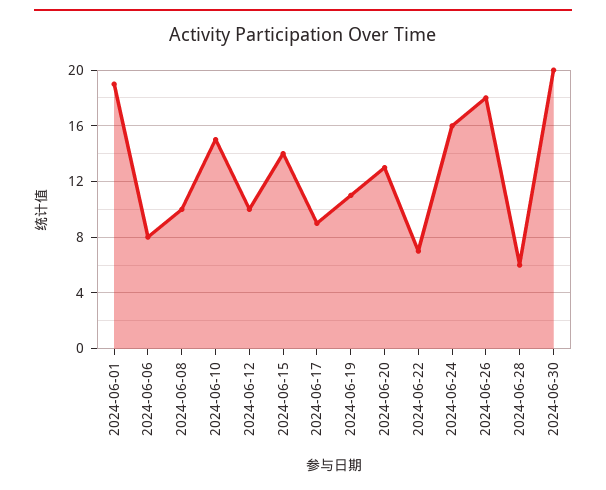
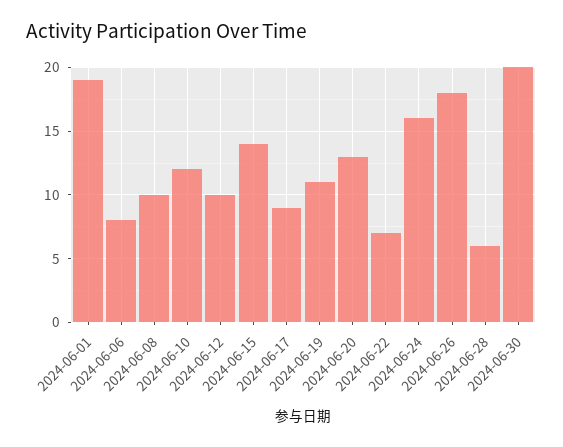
2024-06-10: 15 -> 12

